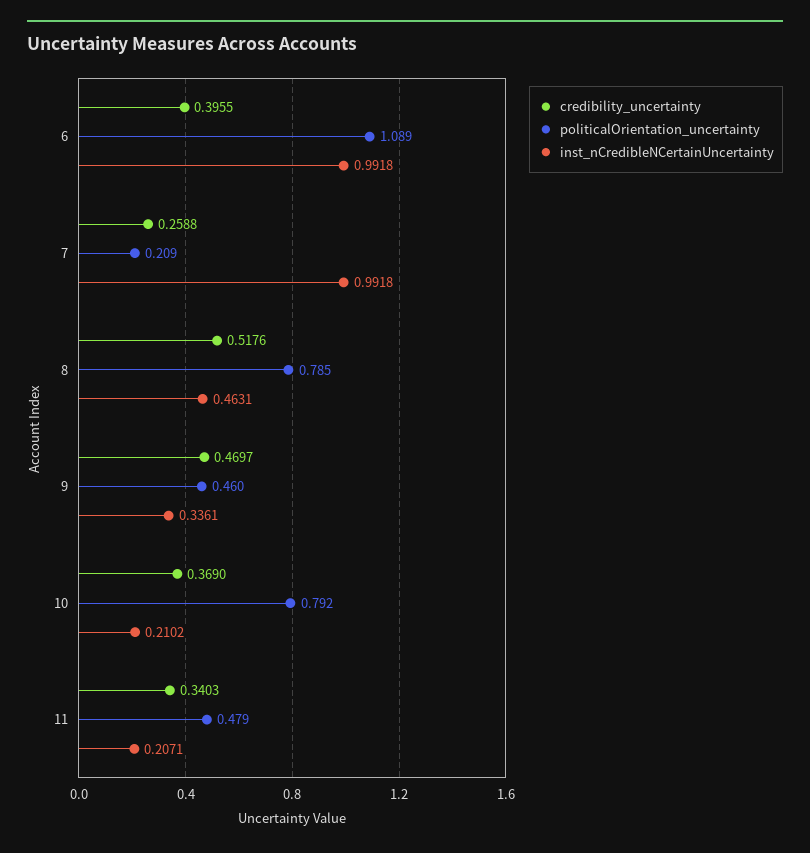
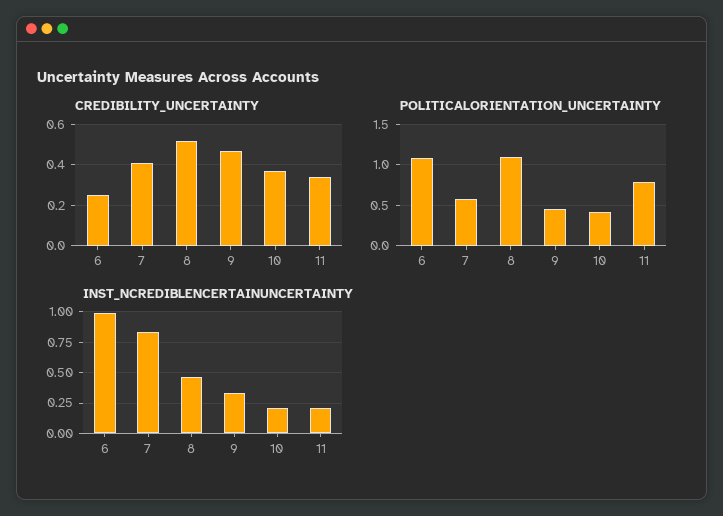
credibility_uncertainty, 6: 0.3955 -> 0.25
credibility_uncertainty, 7: 0.2588 -> 0.4
politicalOrientation_uncertainty, 7: 0.209 -> 0.6
inst_nCredibleNCertainUncertainty, 7: 0.9918 -> 0.85
politicalOrientation_uncertainty, 8: 0.785 -> 1.1
politicalOrientation_uncertainty, 10: 0.792 -> 0.4
politicalOrientation_uncertainty, 11: 0.479 -> 0.8

